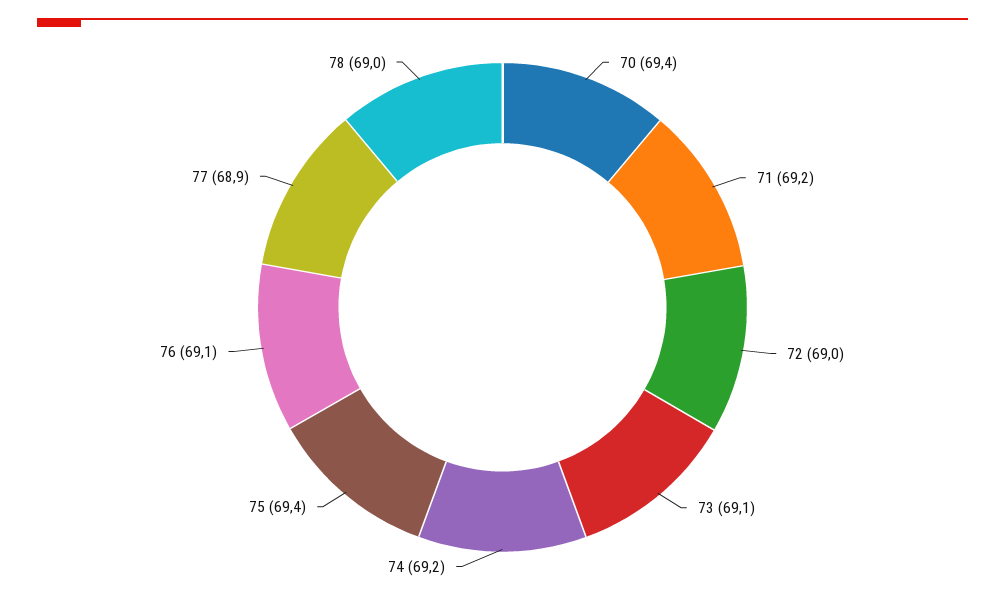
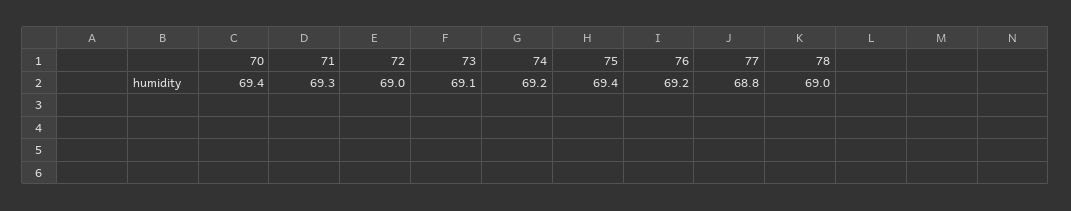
71: 69.2 -> 69.3
76: 69.1 -> 69.2
77: 68.9 -> 68.8

